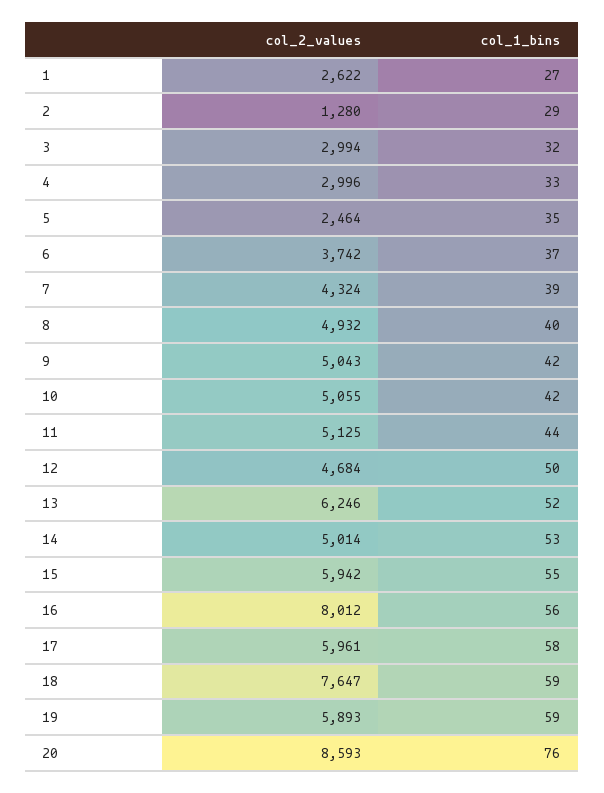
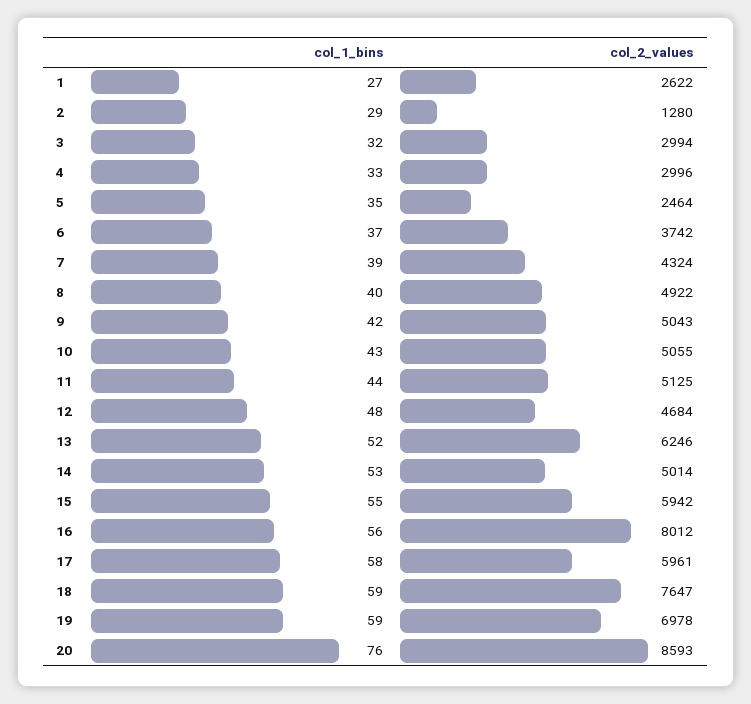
col_2_values, 8: 4932 -> 4922
col_1_bins, 10: 42 -> 43
col_1_bins, 12: 50 -> 48
col_2_values, 19: 5893 -> 6978

